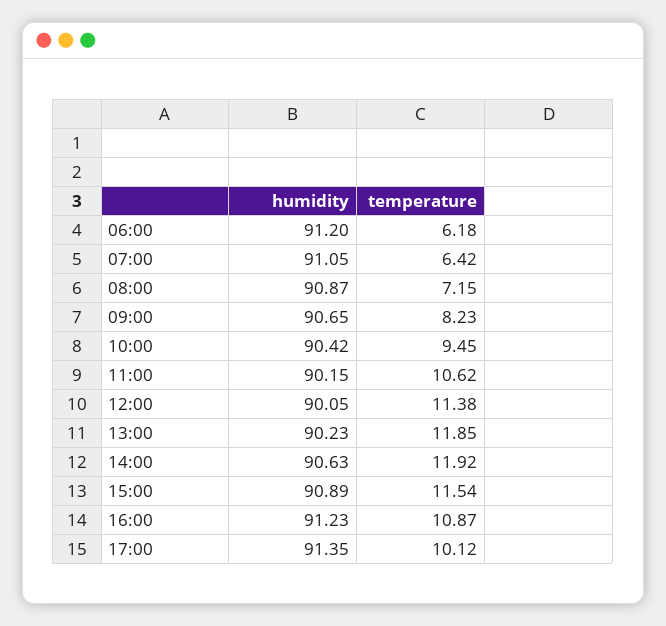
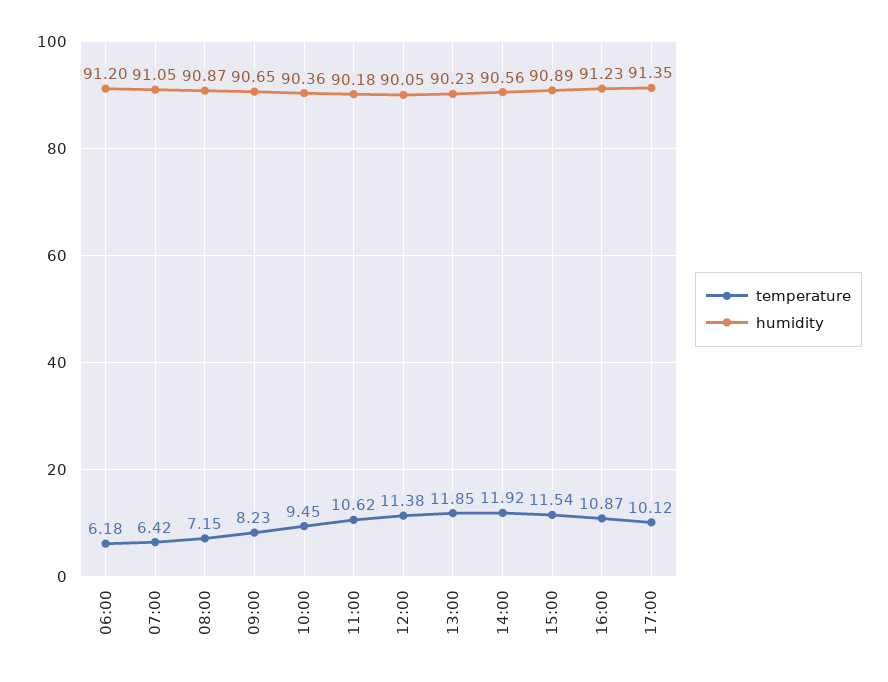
humidity, 10:00: 90.42 -> 90.36
humidity, 11:00: 90.15 -> 90.18
humidity, 14:00: 90.63 -> 90.56

